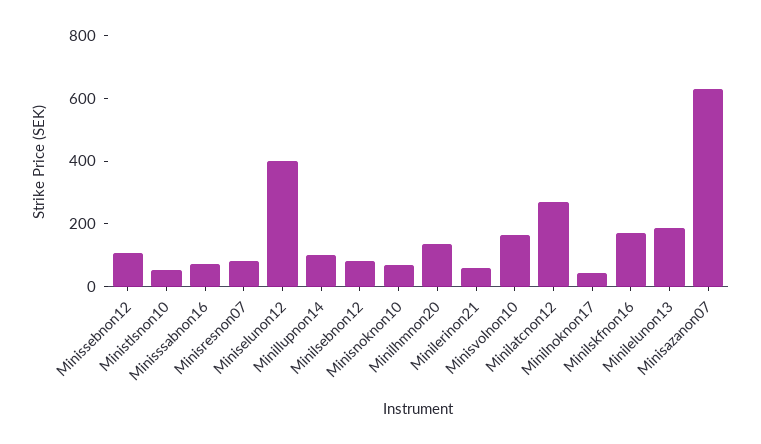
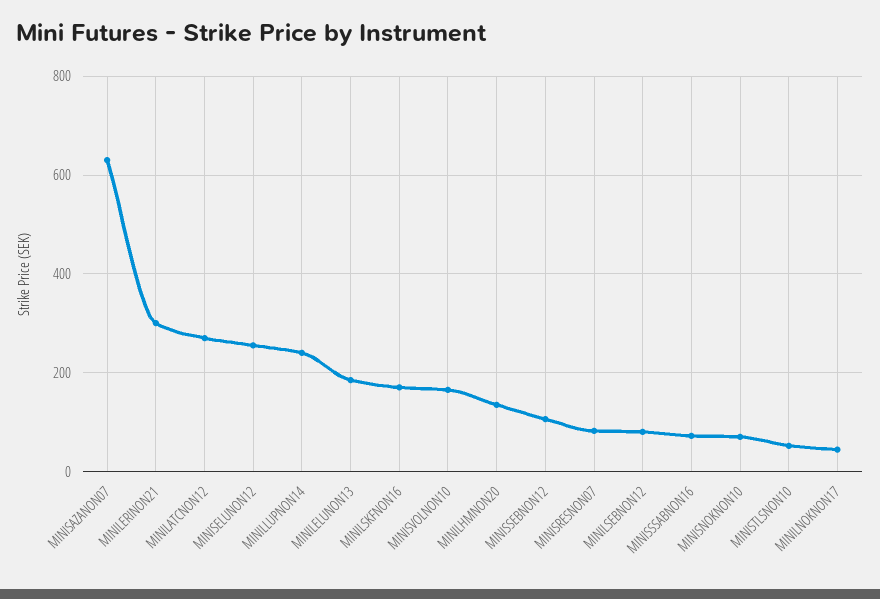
Miniselunon12: 400 -> 260
Minillupnon14: 100 -> 240
Minilerinon21: 50 -> 300

